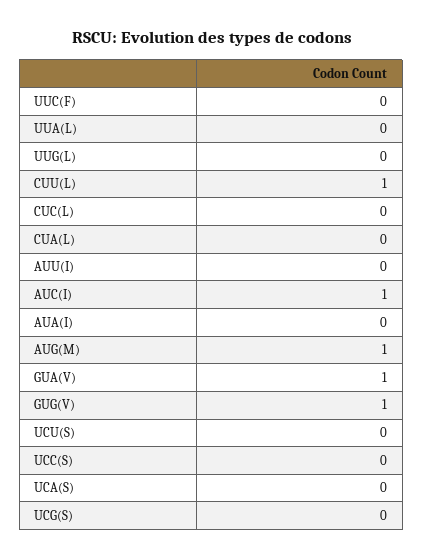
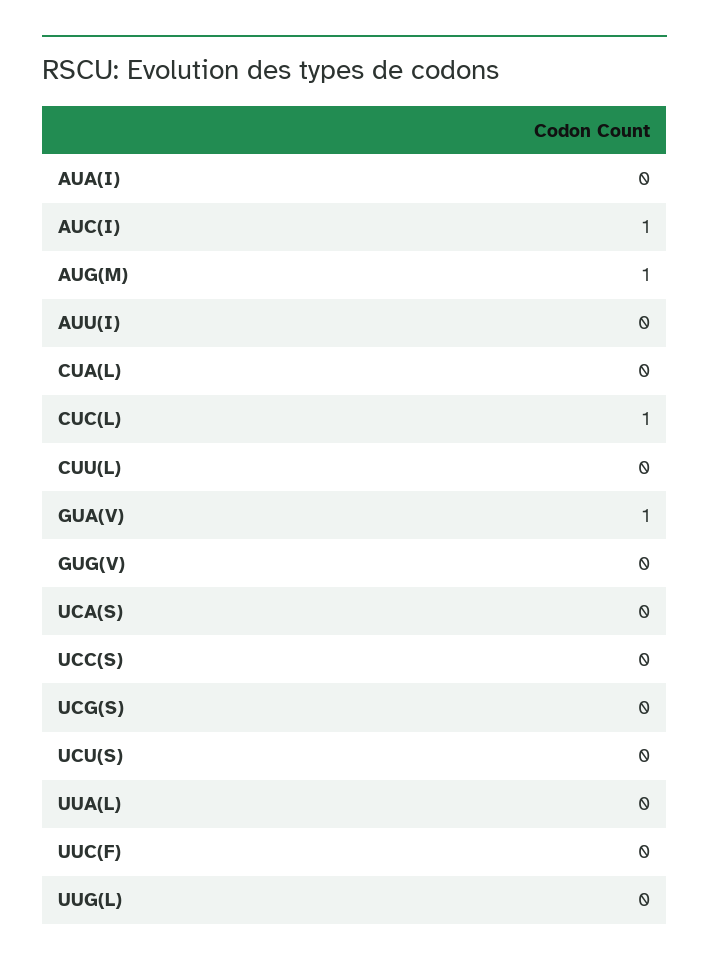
CUU(L): 1 -> 0
CUC(L): 0 -> 1
GUG(V): 1 -> 0

